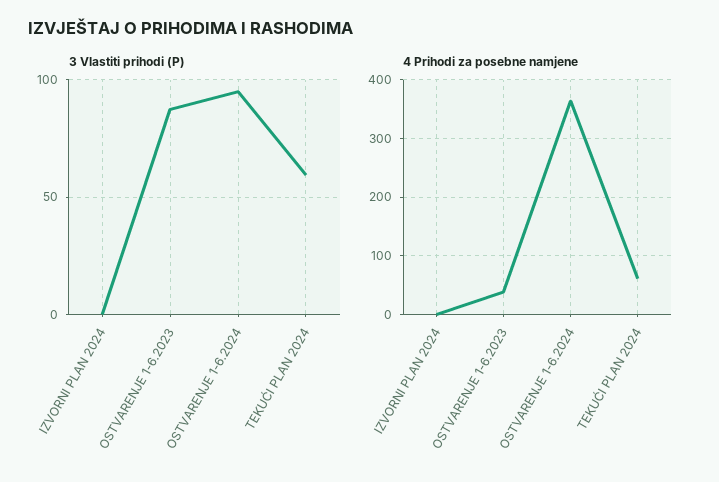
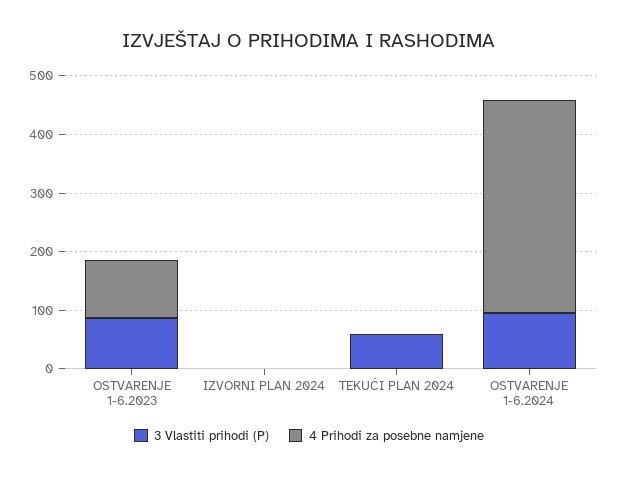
4 Prihodi za posebne namjene, OSTVARENJE 1-6.2023: 40 -> 100
4 Prihodi za posebne namjene, TEKUĆI PLAN 2024: 60 -> 0

